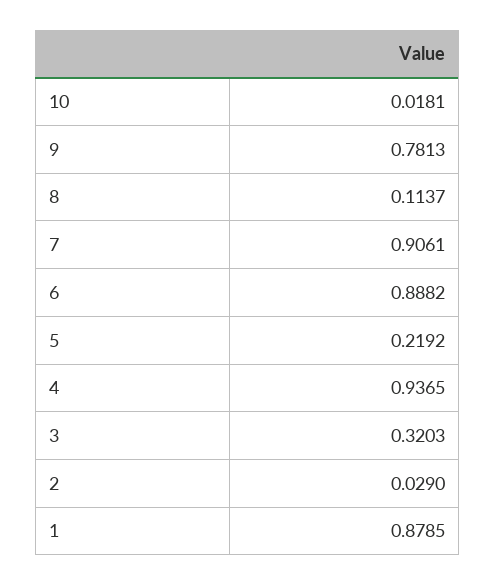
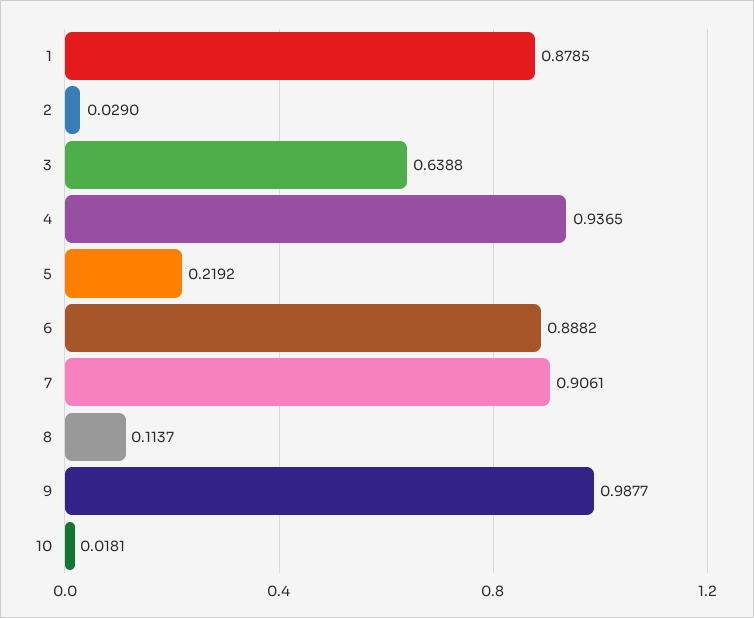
9: 0.7813 -> 0.9877
3: 0.3203 -> 0.6388

